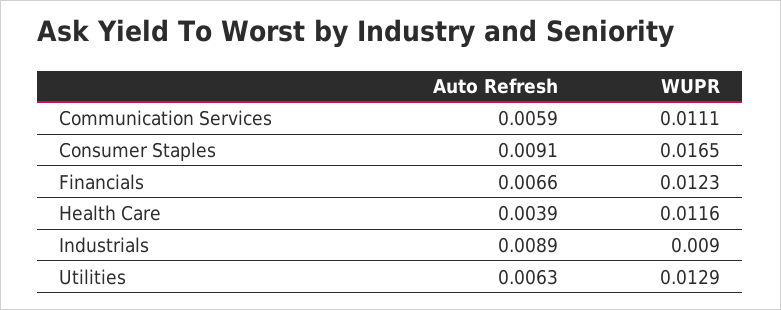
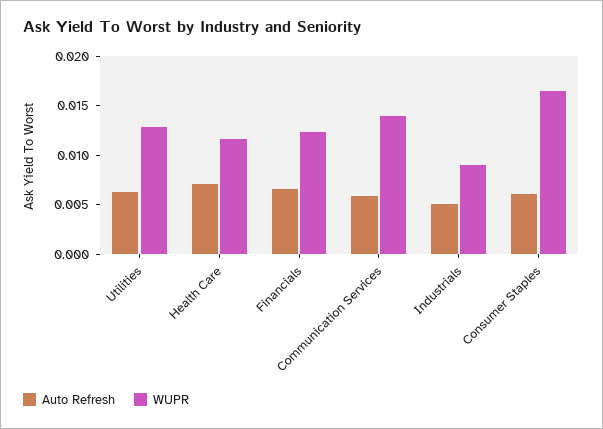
WUPR, Communication Services: 0.0111 -> 0.014
Auto Refresh, Consumer Staples: 0.0091 -> 0.006
Auto Refresh, Health Care: 0.0039 -> 0.007
Auto Refresh, Industrials: 0.0089 -> 0.005

